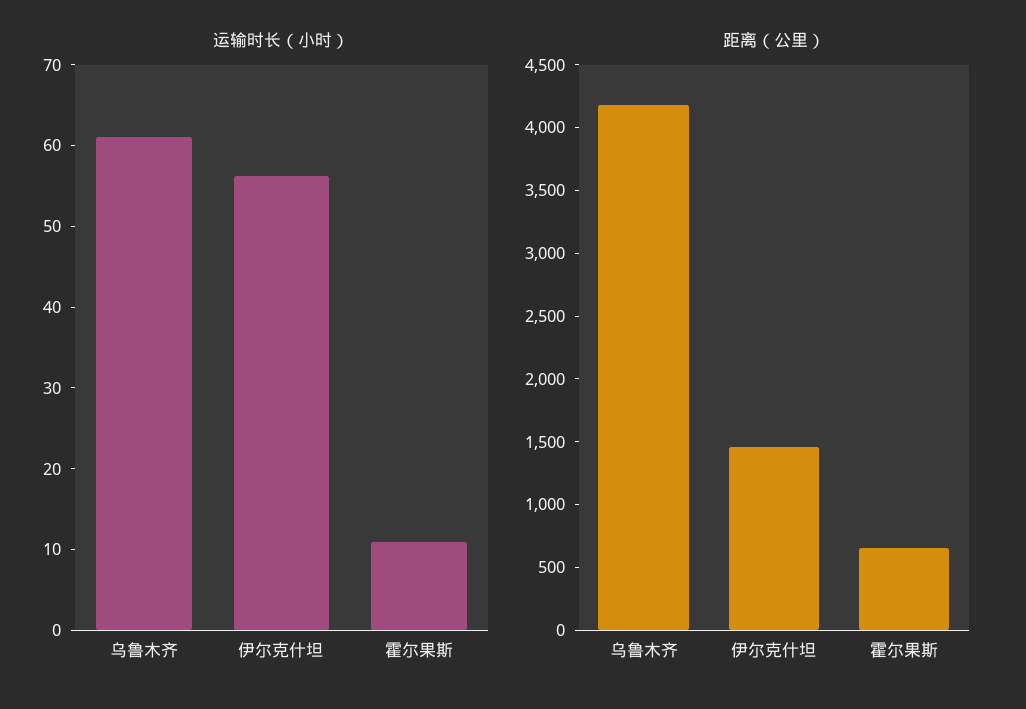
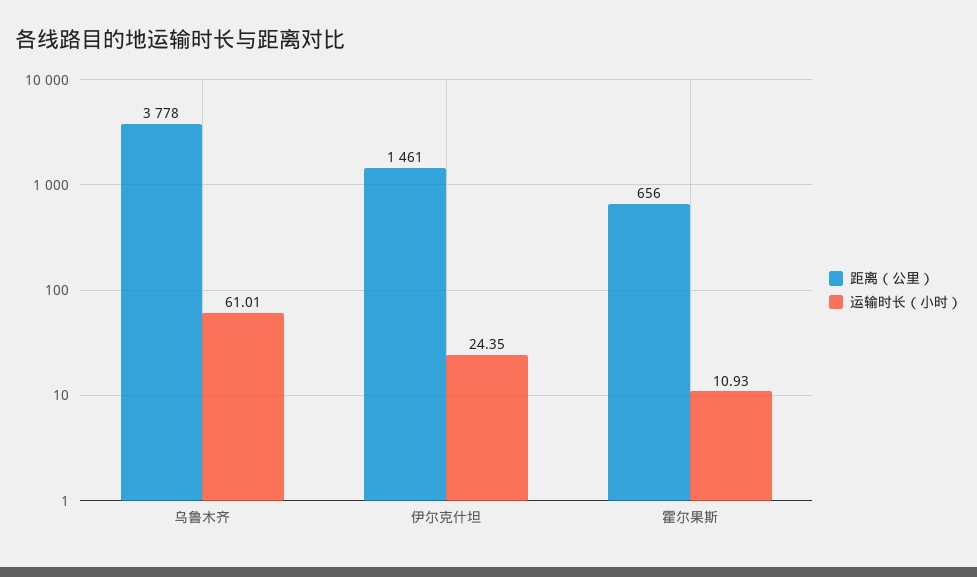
运输时长（小时）, 伊尔克什坦: 56 -> 24.35
距离（公里）, 乌鲁木齐: 4200 -> 3778

